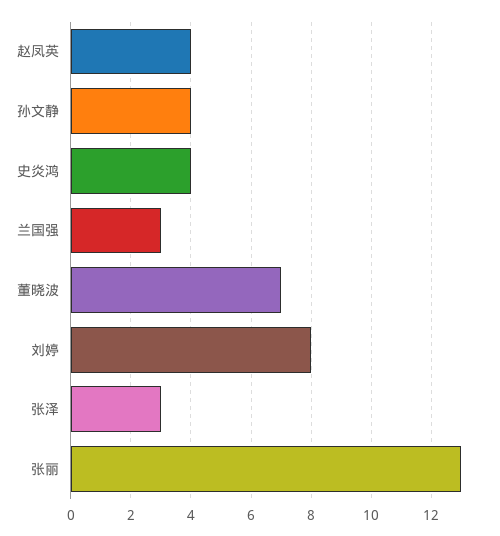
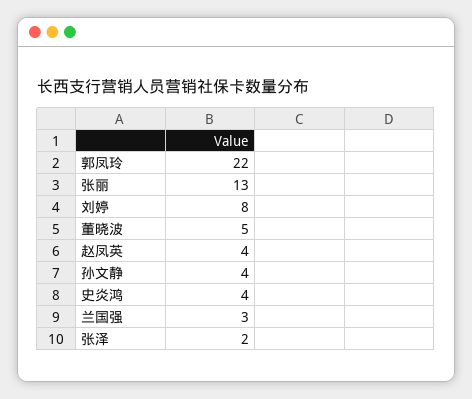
董晓波: 7 -> 5
张泽: 3 -> 2
郭凤玲: none -> 22

